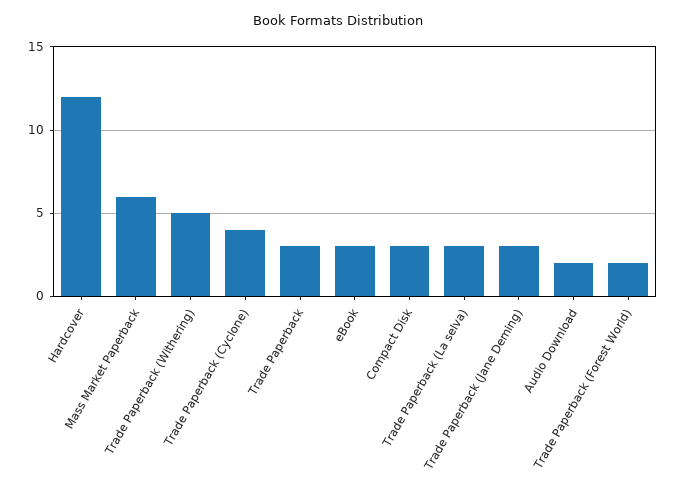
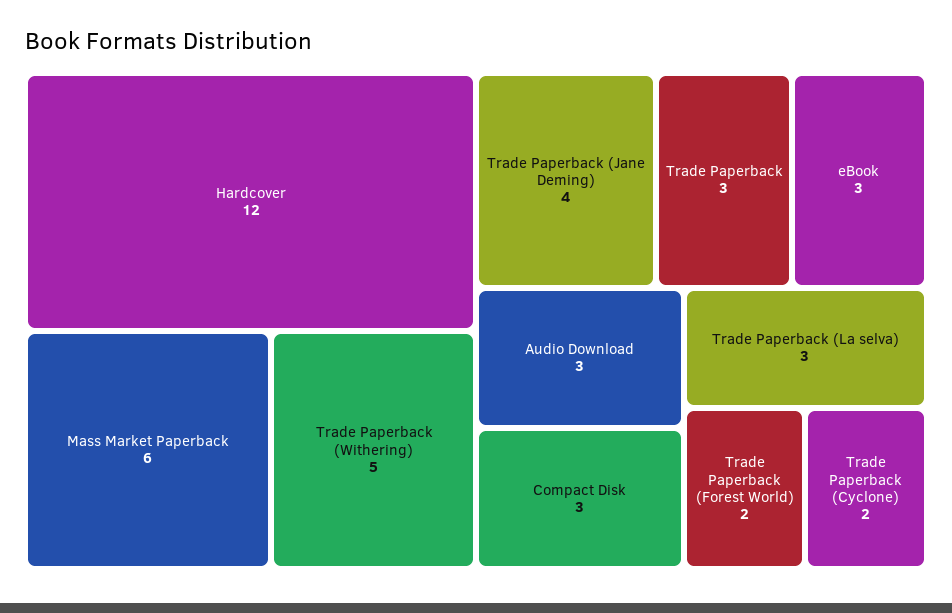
Trade Paperback (Cyclone): 4 -> 2
Trade Paperback (Jane Deming): 3 -> 4
Audio Download: 2 -> 3

